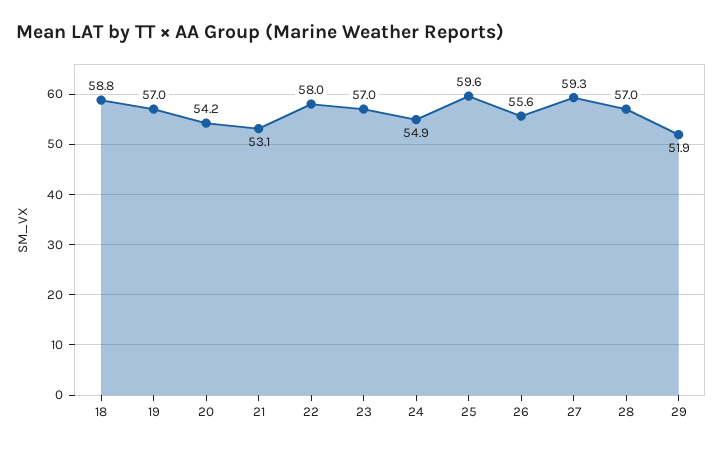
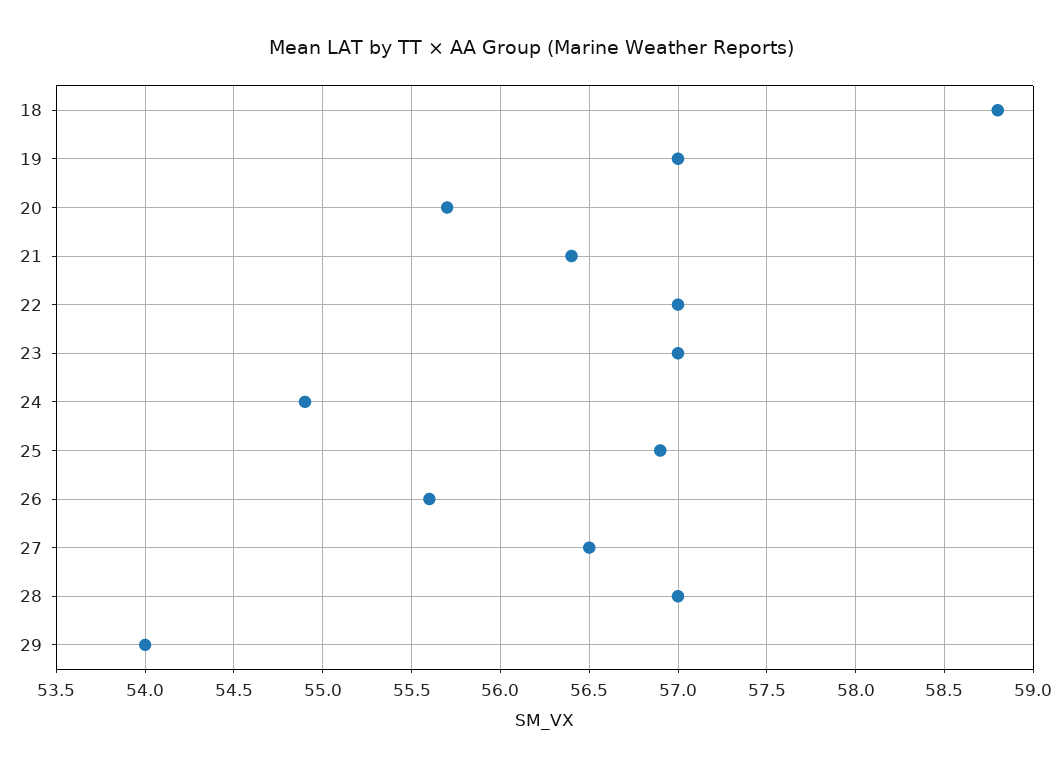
20: 54.2 -> 55.7
21: 53.1 -> 56.4
22: 58 -> 57
25: 59.6 -> 56.9
27: 59.3 -> 56.5
29: 51.9 -> 54

